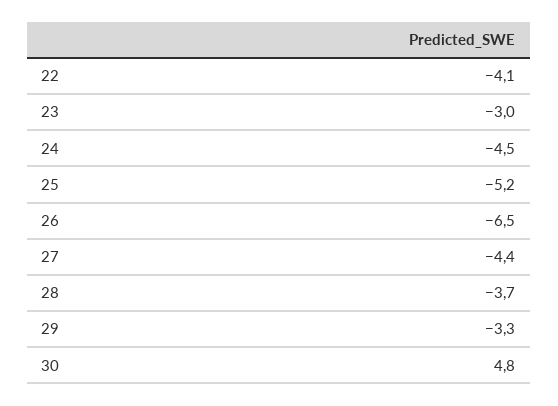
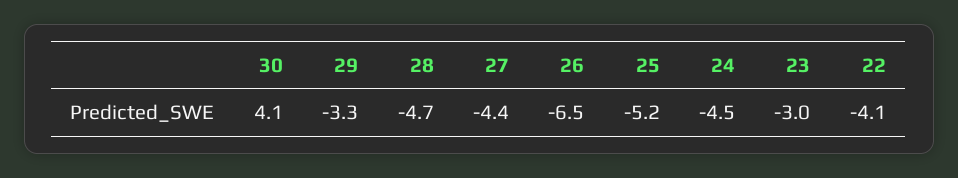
28: -3.7 -> -4.7
30: 4.8 -> 4.1

